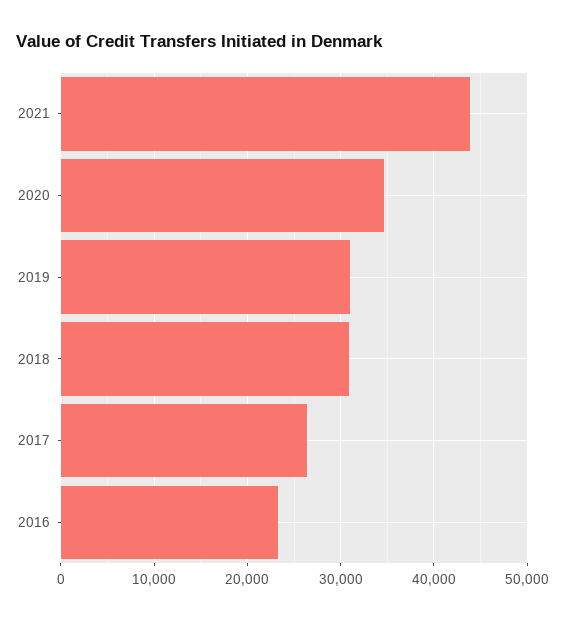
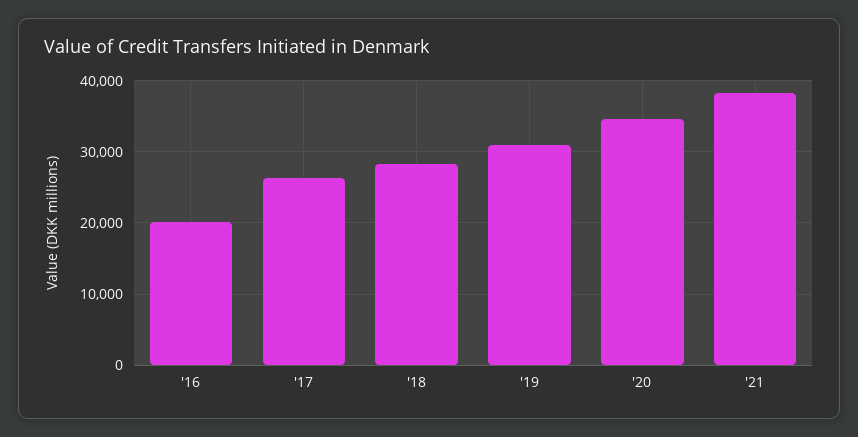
2021: 44000 -> 38000
2018: 31000 -> 28000
2016: 23000 -> 20000

